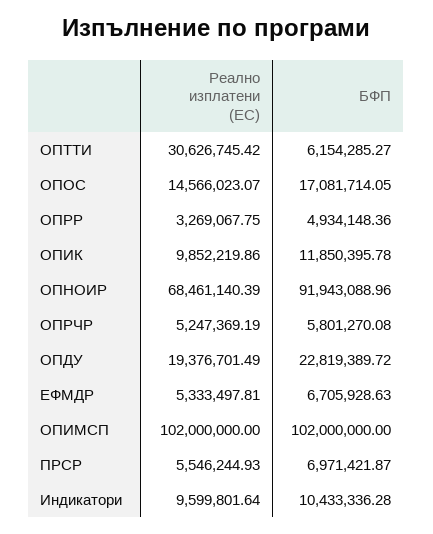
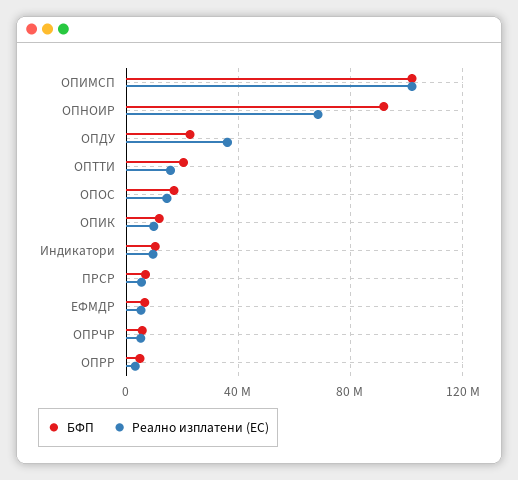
Реално изплатени (ЕС), ОПТТИ: 30626745.42 -> 15000000
БФП, ОПТТИ: 6154285.27 -> 20000000
Реално изплатени (ЕС), ОПДУ: 19376701.49 -> 35000000

